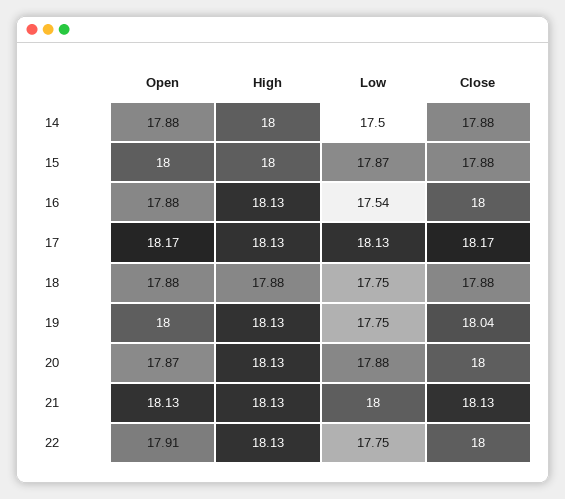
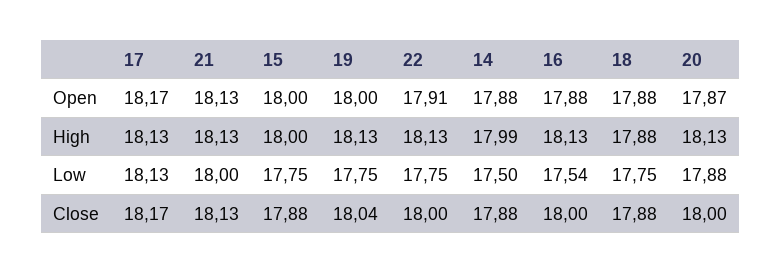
High, 14: 18 -> 17.99
Low, 15: 17.87 -> 17.75

